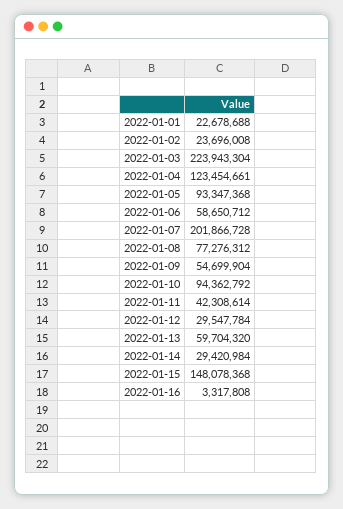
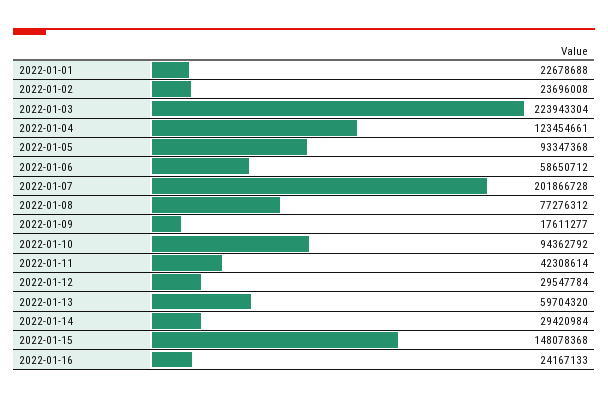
2022-01-09: 54699904 -> 17611277
2022-01-16: 3317808 -> 24167133

